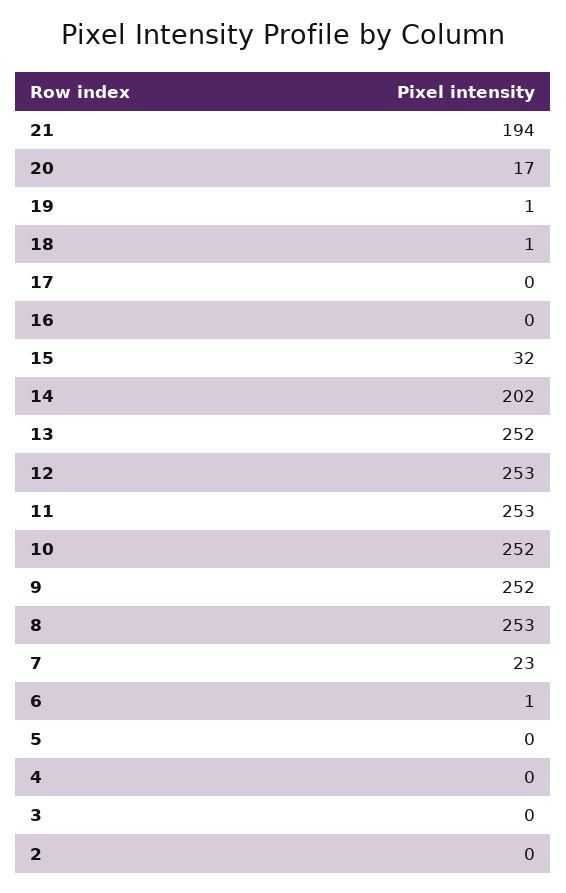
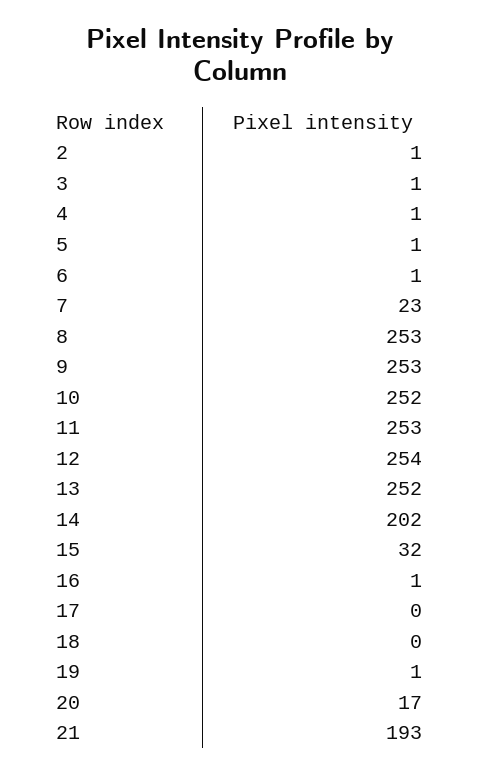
21: 194 -> 193
18: 1 -> 0
16: 0 -> 1
12: 253 -> 254
9: 252 -> 253
5: 0 -> 1
4: 0 -> 1
3: 0 -> 1
2: 0 -> 1

